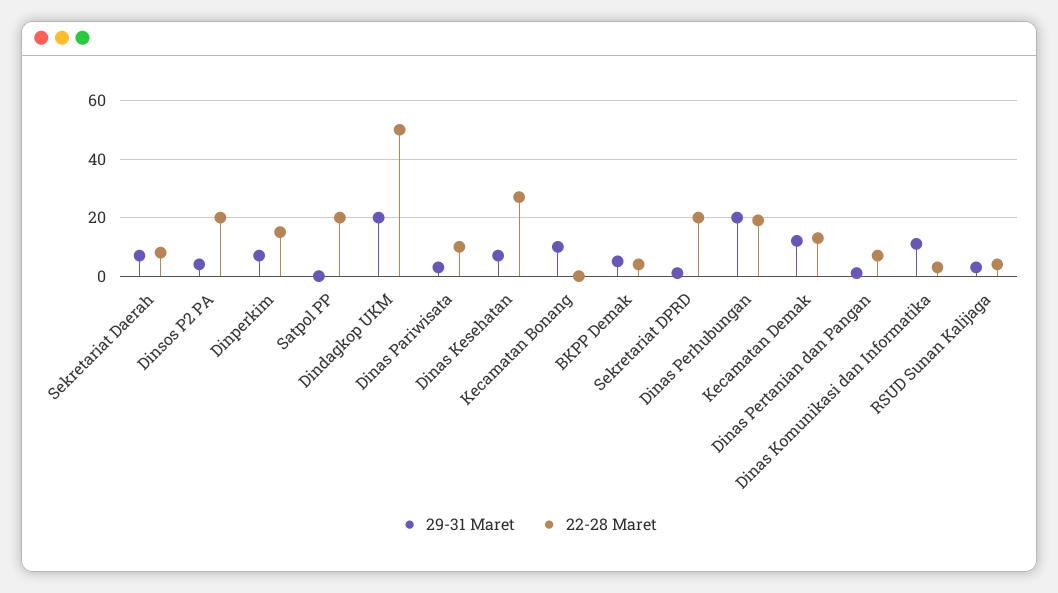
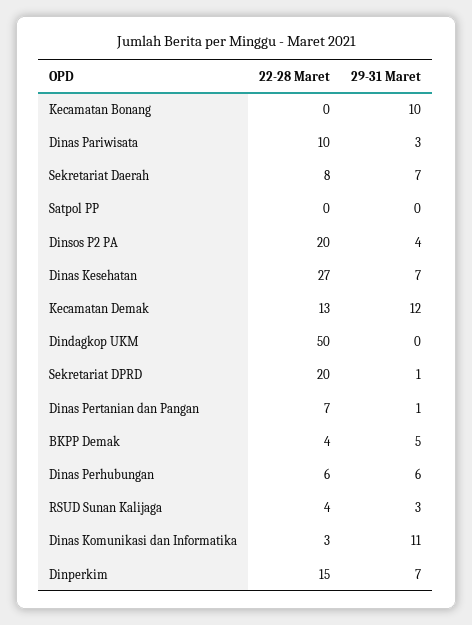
22-28 Maret, Satpol PP: 20 -> 0
29-31 Maret, Dindagkop UKM: 20 -> 0
29-31 Maret, Dinas Perhubungan: 20 -> 6
22-28 Maret, Dinas Perhubungan: 20 -> 6

